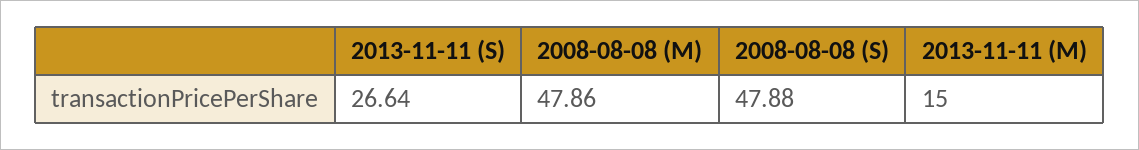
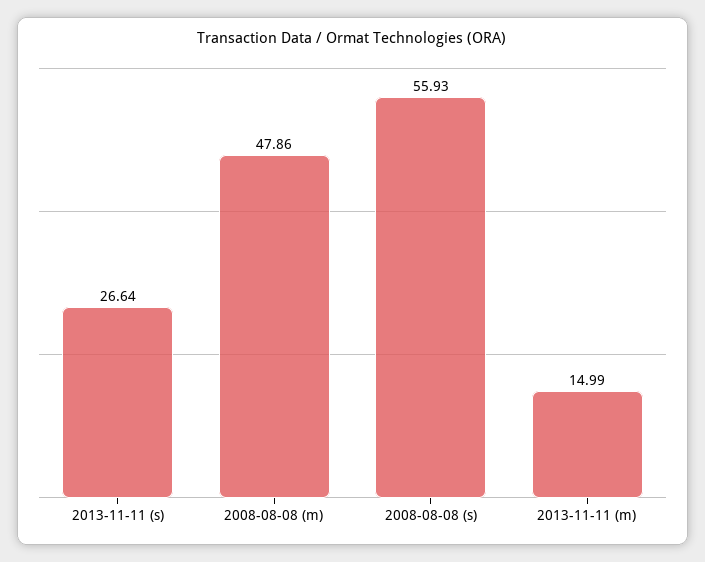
2008-08-08 (S): 47.88 -> 55.93
2013-11-11 (M): 15 -> 14.99

